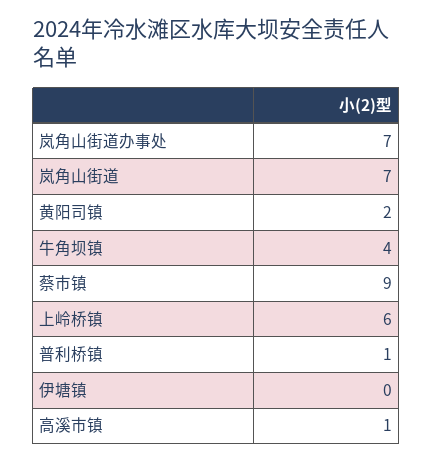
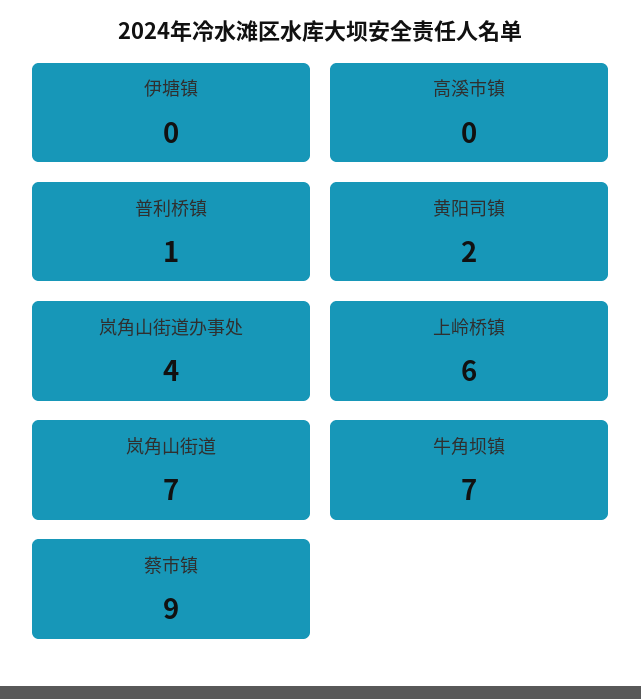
岚角山街道办事处: 7 -> 4
牛角坝镇: 4 -> 7
高溪市镇: 1 -> 0

